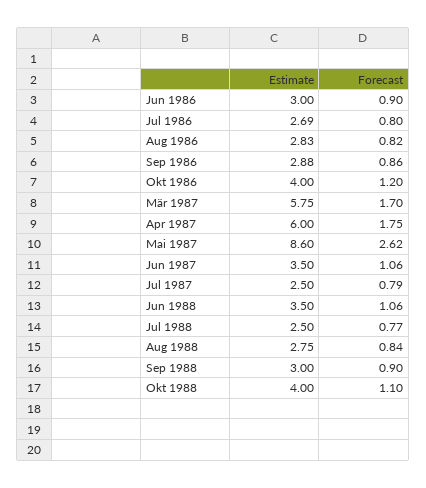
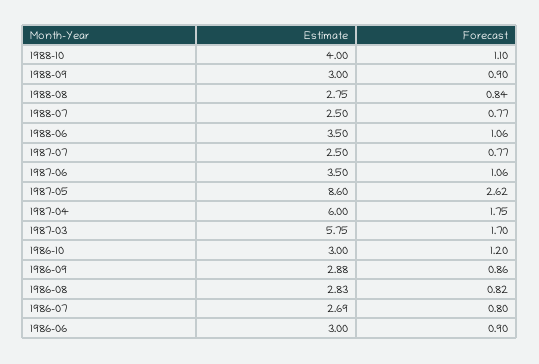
Estimate, Okt 1986: 4 -> 3
Forecast, Jul 1987: 0.79 -> 0.77

